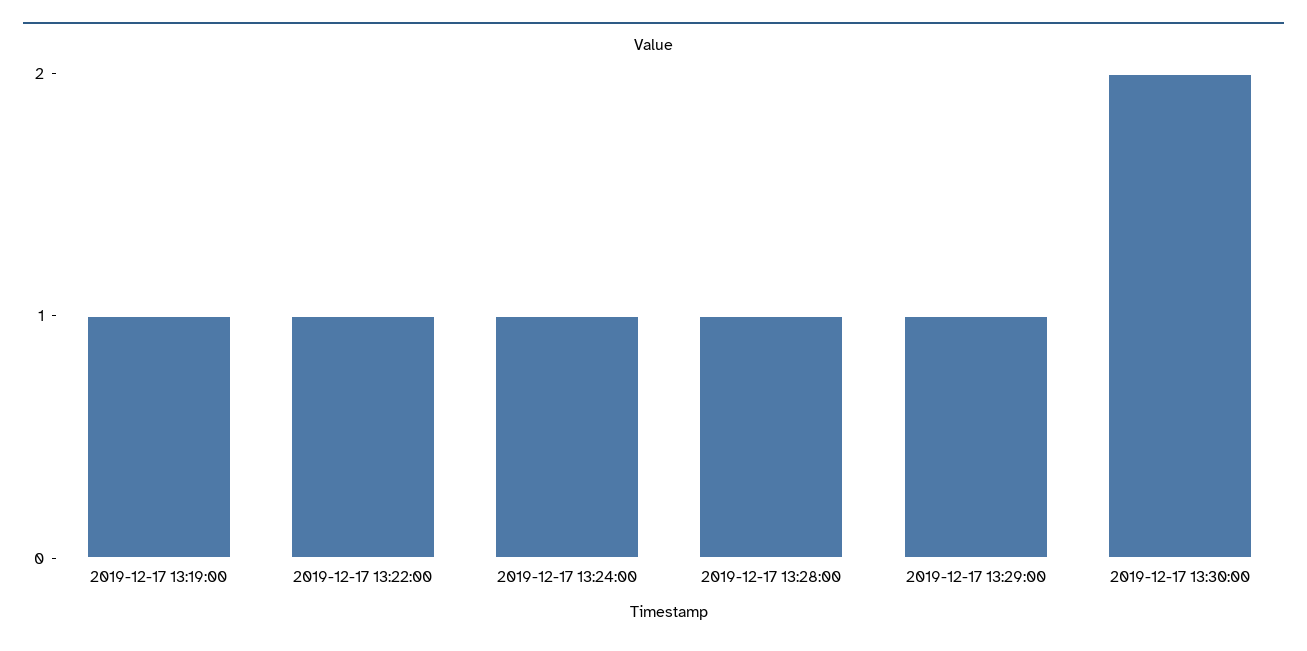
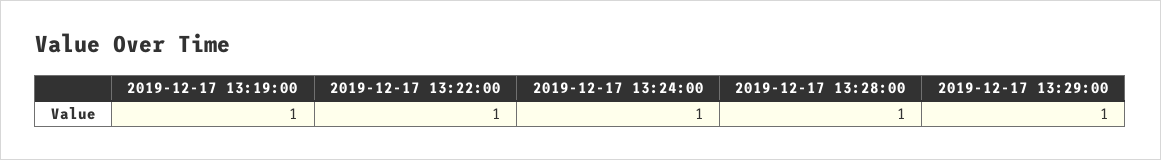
2019-12-17 13:30:00: 2 -> none

